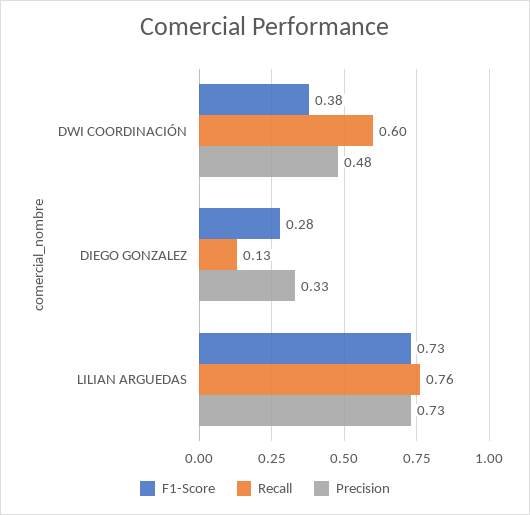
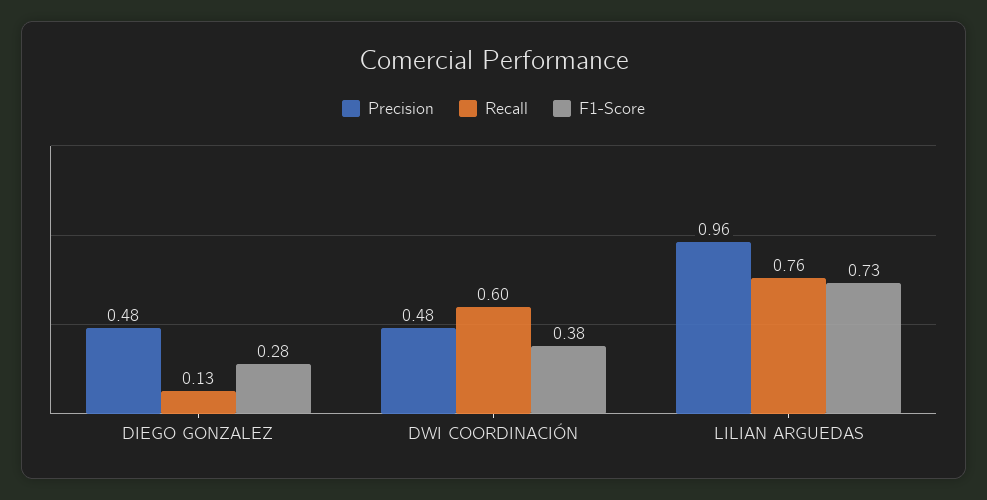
Precision, DIEGO GONZALEZ: 0.33 -> 0.48
Precision, LILIAN ARGUEDAS: 0.73 -> 0.96

